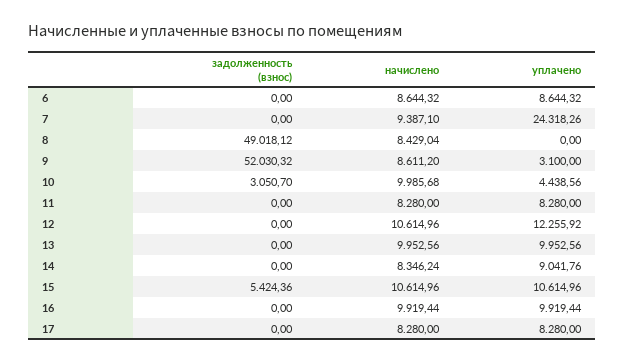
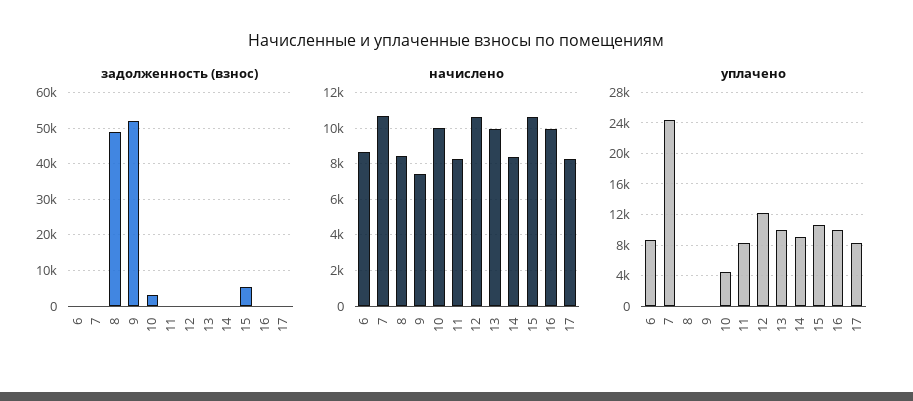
начислено, 7: 9387.1 -> 10500
начислено, 9: 8611.2 -> 7500
уплачено, 9: 3100 -> 0

